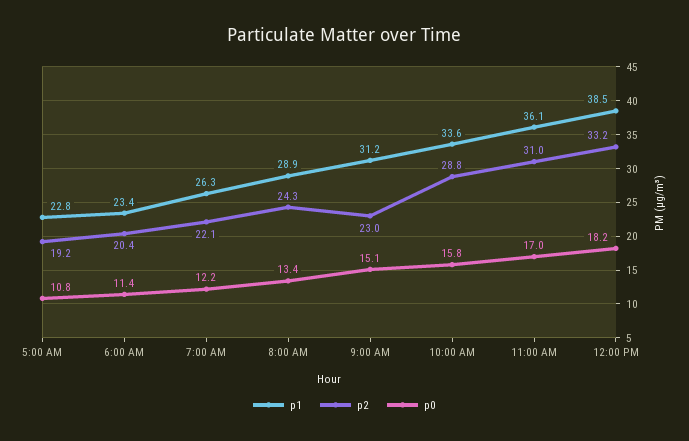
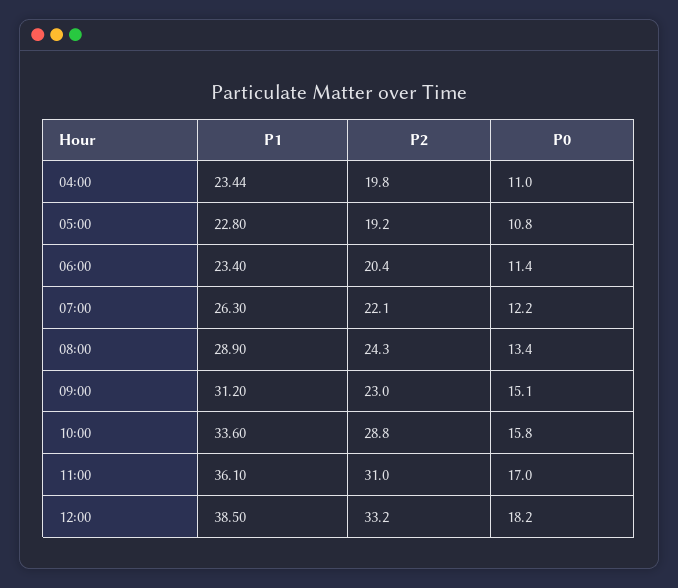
p1, 04:00: none -> 23.44
p2, 04:00: none -> 19.8
p0, 04:00: none -> 11

